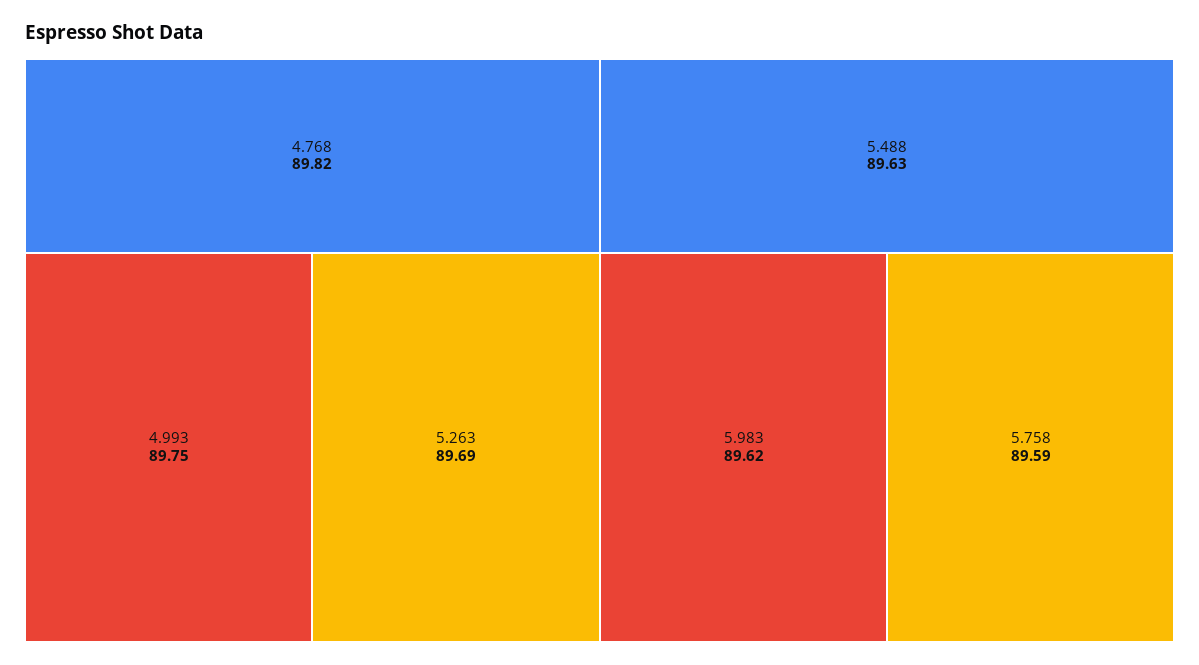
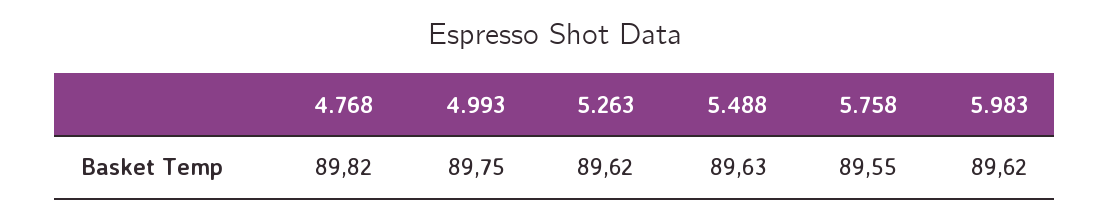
5.263: 89.69 -> 89.62
5.758: 89.59 -> 89.55

